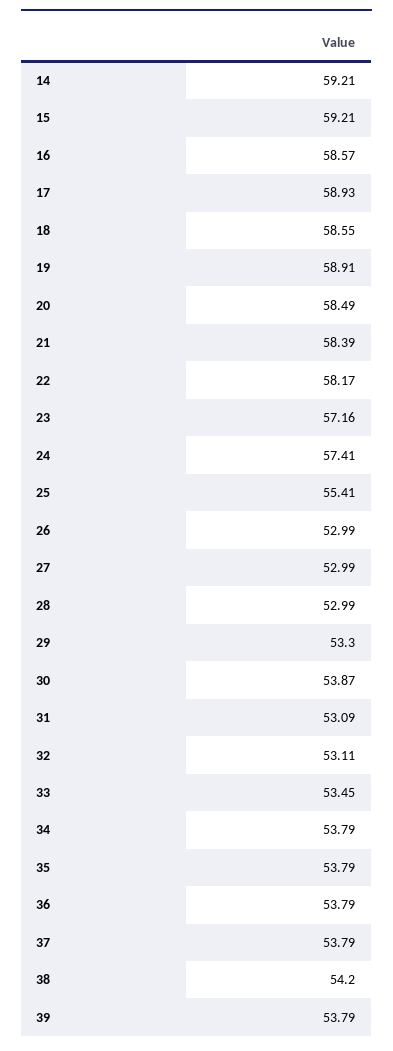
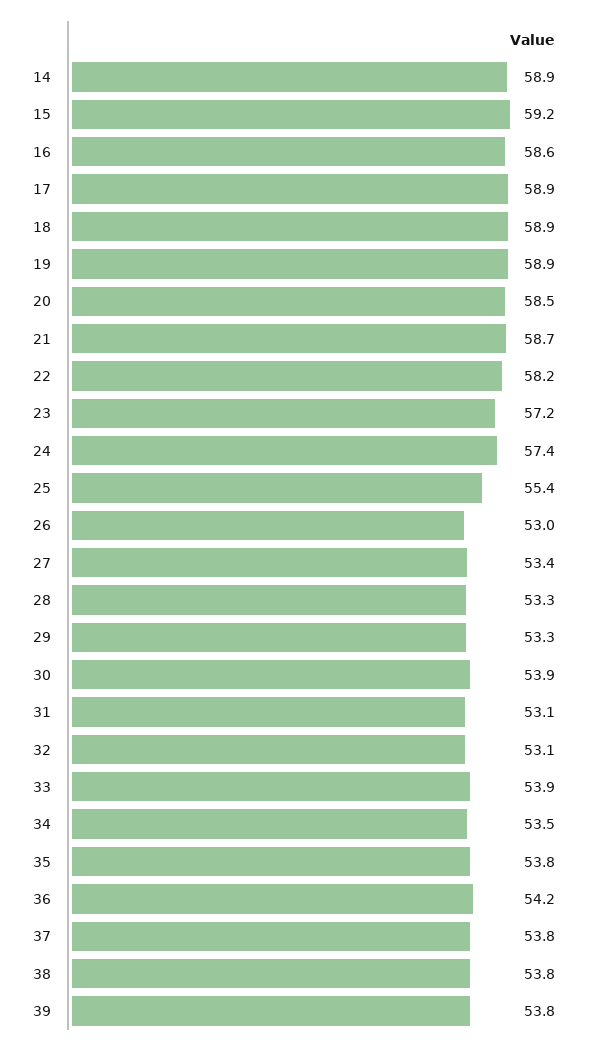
14: 59.21 -> 58.9
18: 58.55 -> 58.9
21: 58.39 -> 58.7
27: 52.99 -> 53.4
28: 52.99 -> 53.3
33: 53.45 -> 53.9
34: 53.79 -> 53.5
36: 53.79 -> 54.2
38: 54.2 -> 53.8

